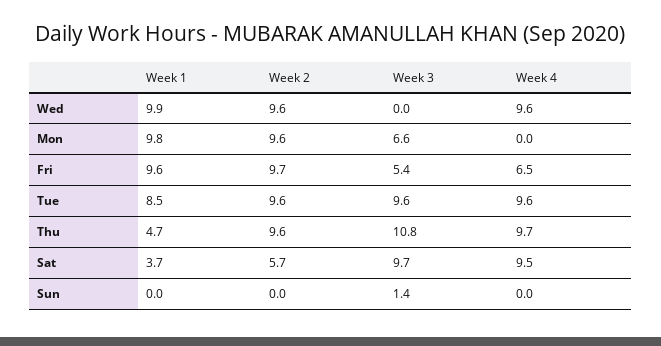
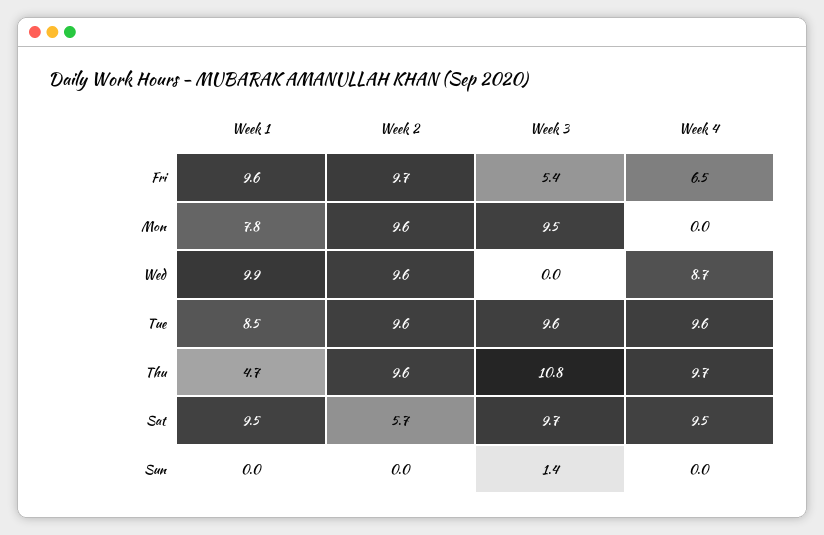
Week 4, Wed: 9.6 -> 8.7
Week 1, Mon: 9.8 -> 7.8
Week 3, Mon: 6.6 -> 9.5
Week 1, Sat: 3.7 -> 9.5

